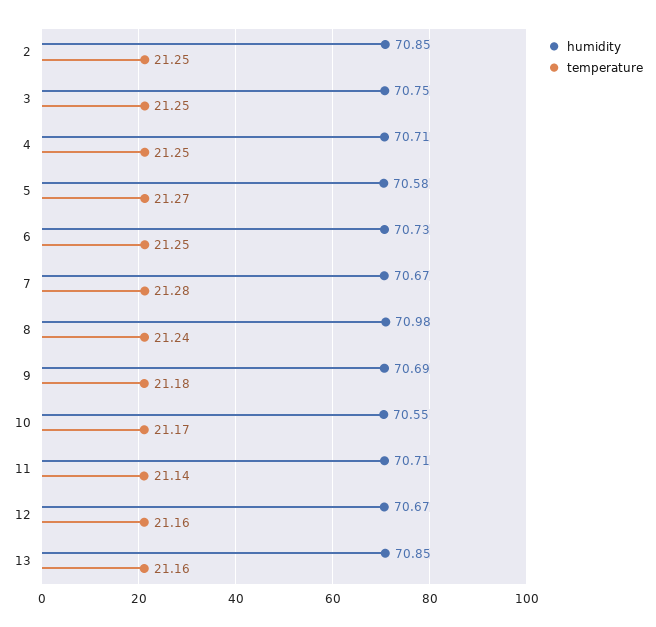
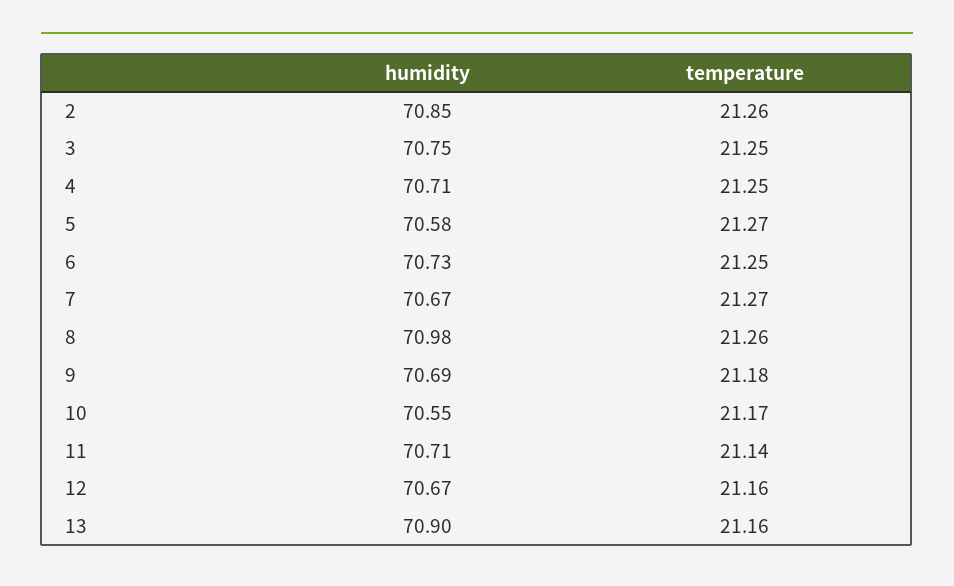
temperature, 2: 21.25 -> 21.26
temperature, 7: 21.28 -> 21.27
temperature, 8: 21.24 -> 21.26
humidity, 13: 70.85 -> 70.9

